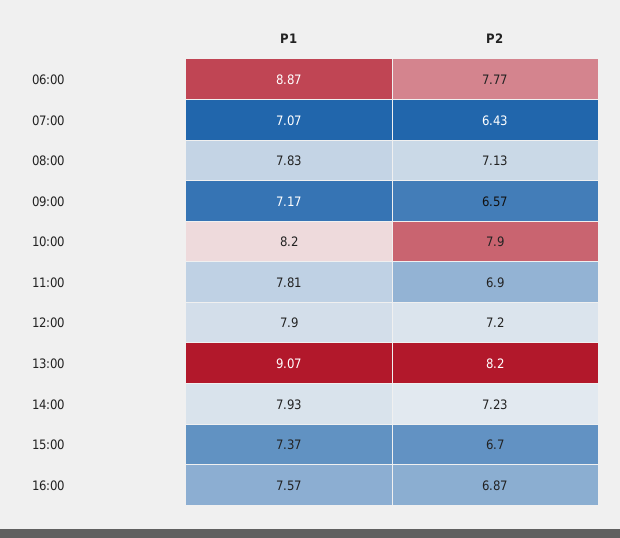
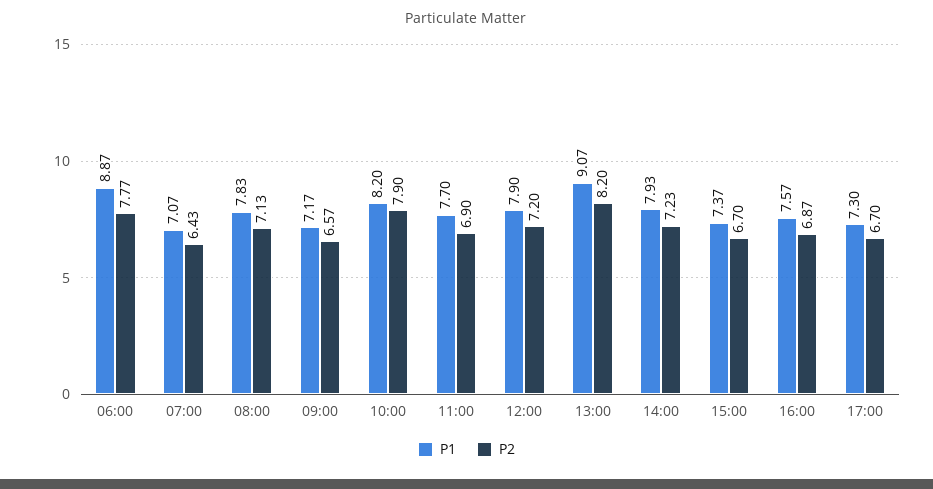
P1, 11:00: 7.81 -> 7.7
P1, 17:00: none -> 7.3
P2, 17:00: none -> 6.7

